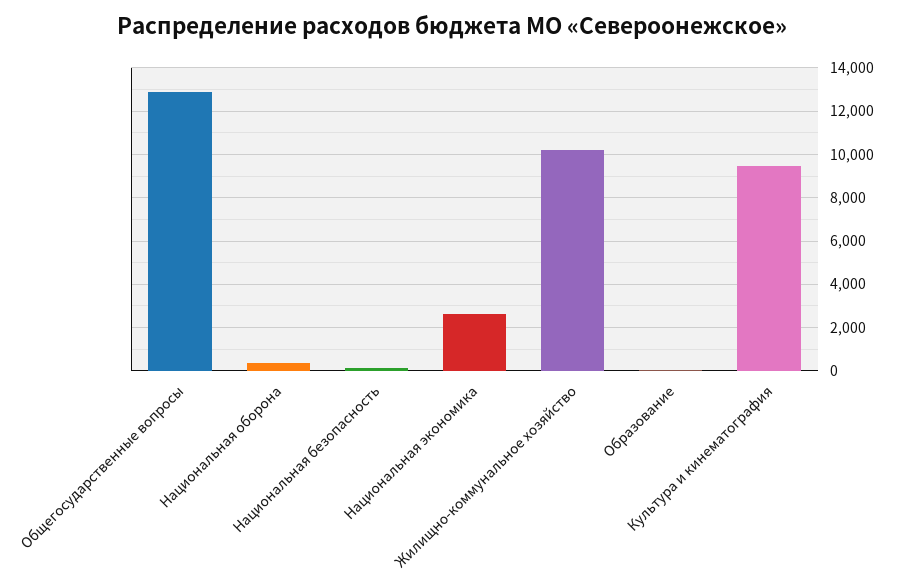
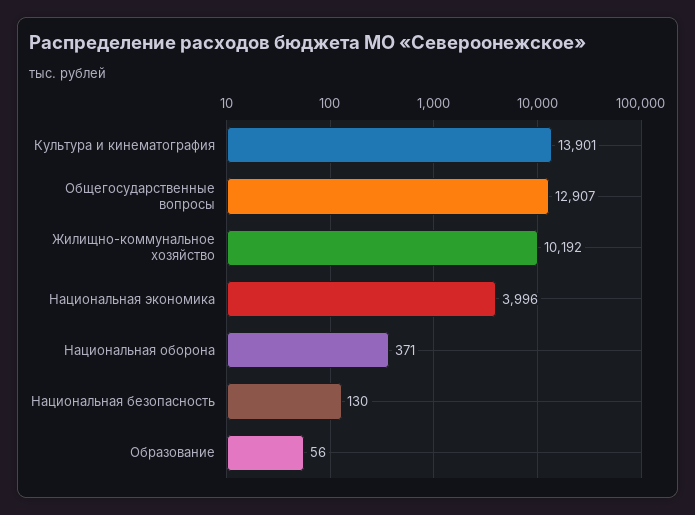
Национальная экономика: 2500 -> 3996
Культура и кинематография: 9500 -> 13901

